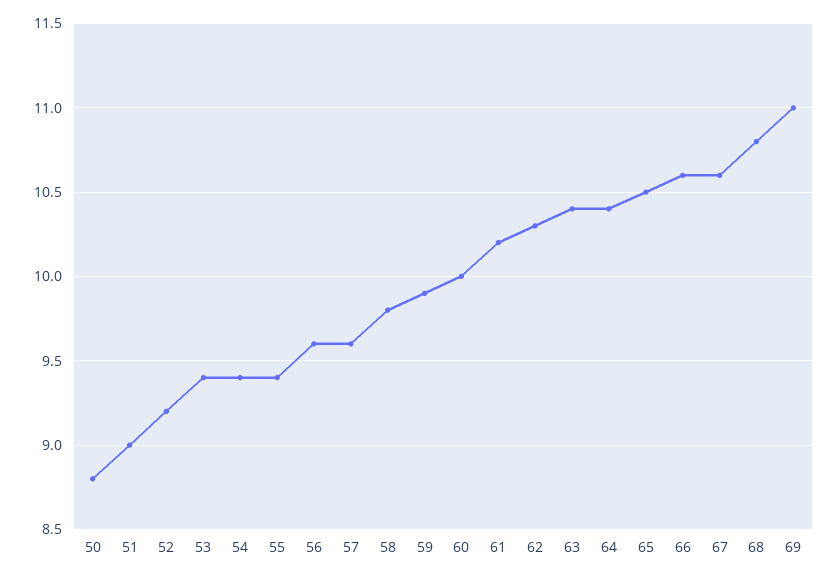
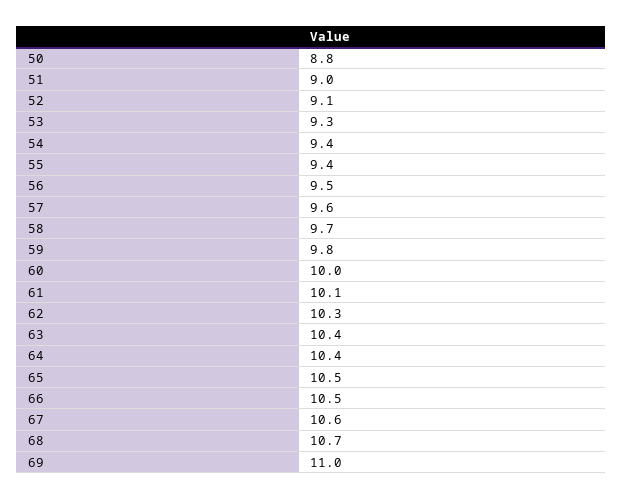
52: 9.2 -> 9.1
53: 9.4 -> 9.3
56: 9.6 -> 9.5
58: 9.8 -> 9.7
59: 9.9 -> 9.8
61: 10.2 -> 10.1
66: 10.6 -> 10.5
68: 10.8 -> 10.7

